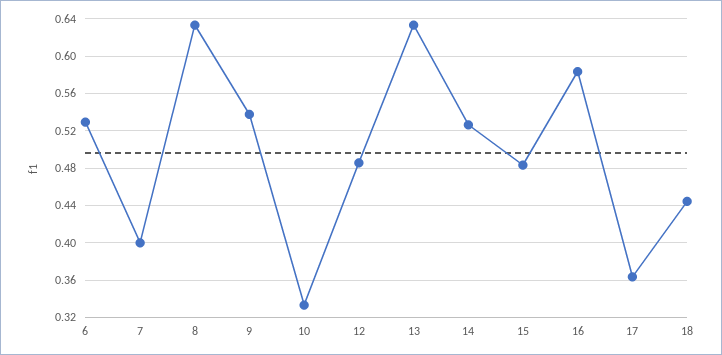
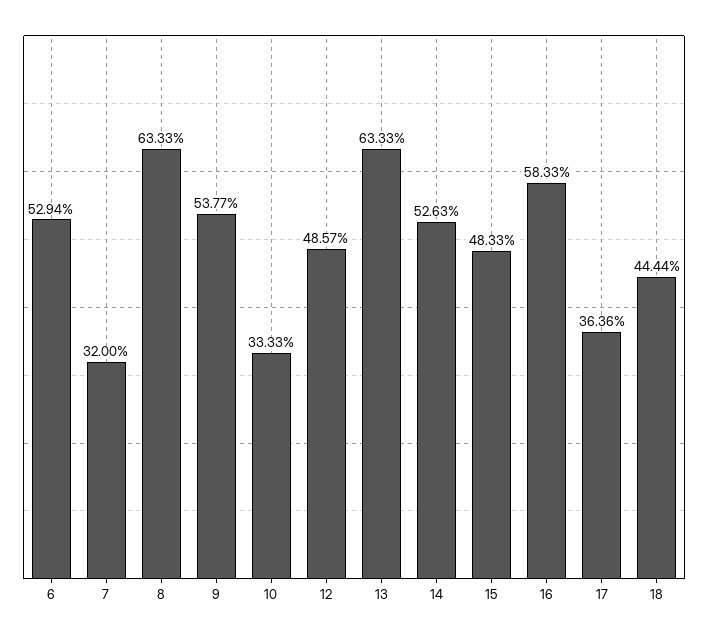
7: 0.4 -> 0.32

